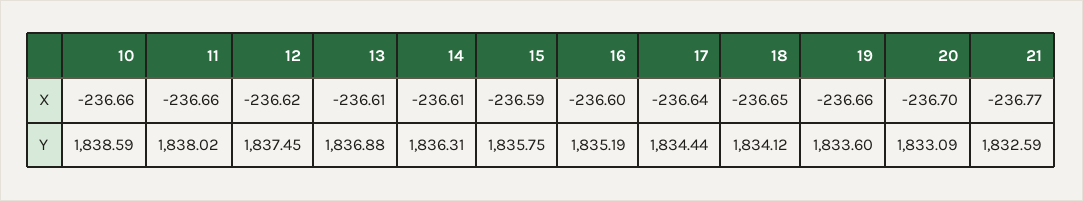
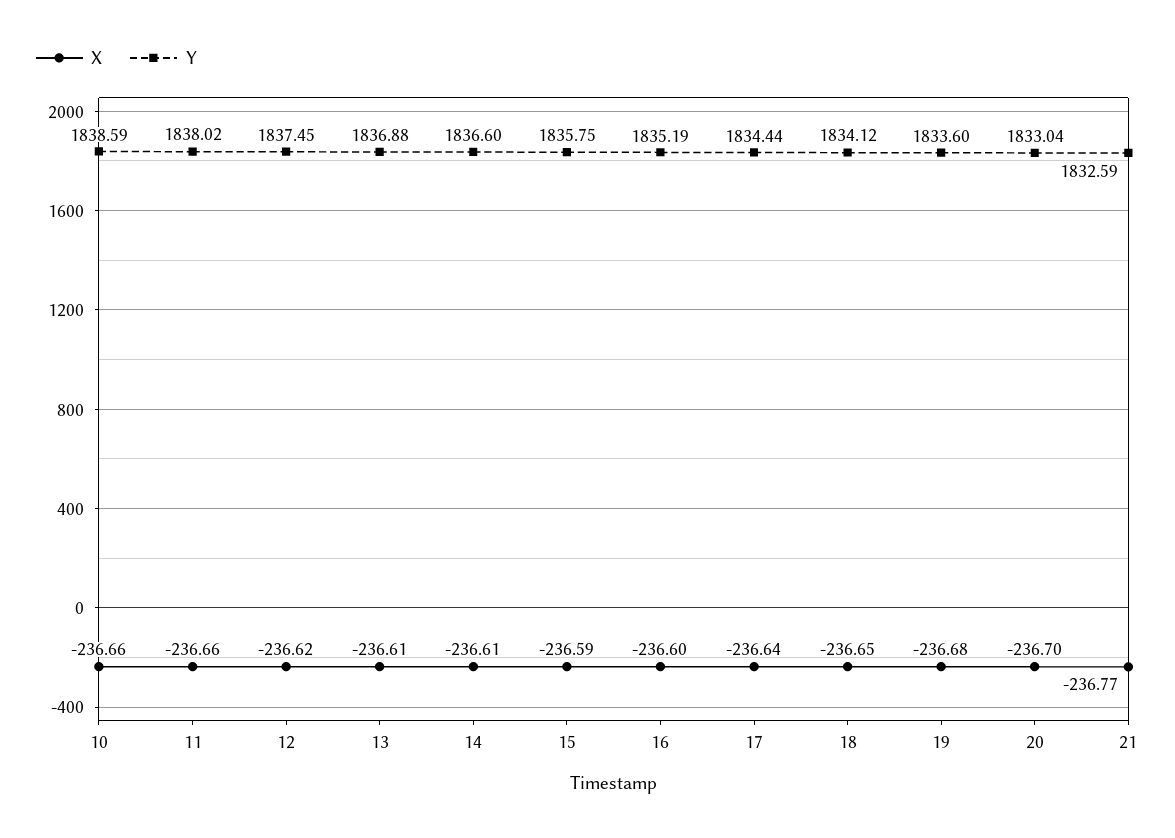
X, 19: -236.66 -> -236.68
Y, 14: 1836.31 -> 1836.6
Y, 20: 1833.09 -> 1833.04

